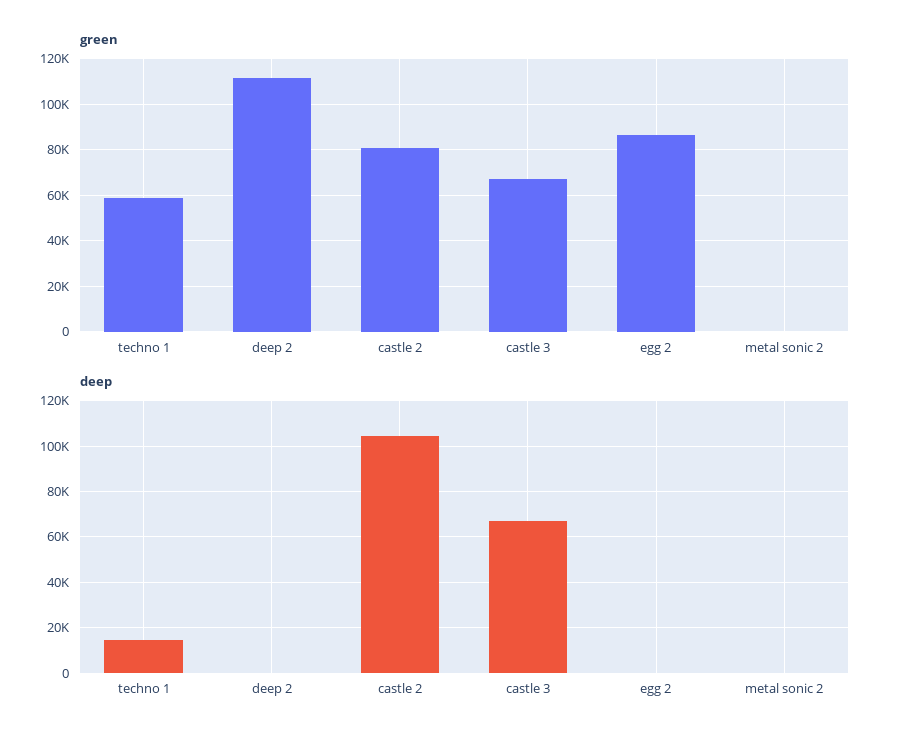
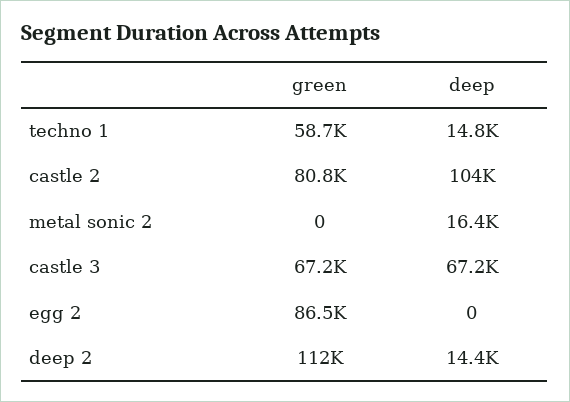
deep, deep 2: 0 -> 14400
deep, metal sonic 2: 0 -> 16400

